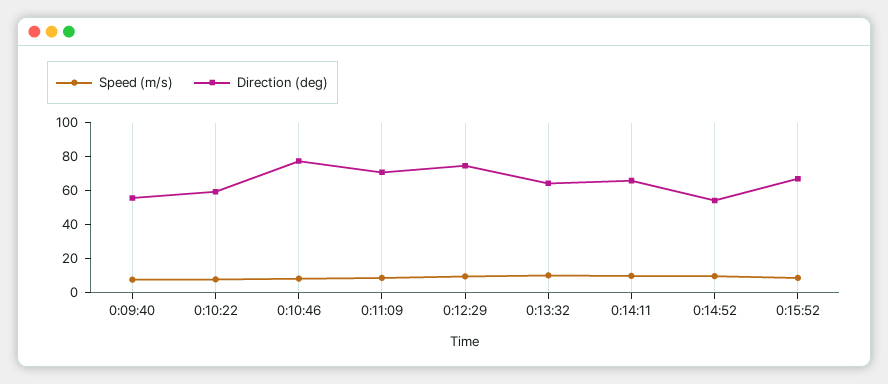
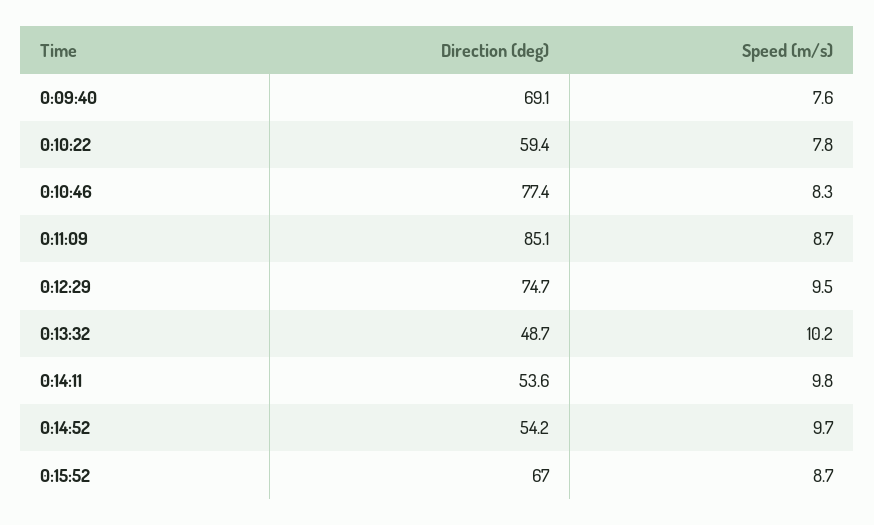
Direction (deg), 0:09:40: 55 -> 69.1
Direction (deg), 0:11:09: 70 -> 85.1
Direction (deg), 0:13:32: 65 -> 48.7
Direction (deg), 0:14:11: 65 -> 53.6

